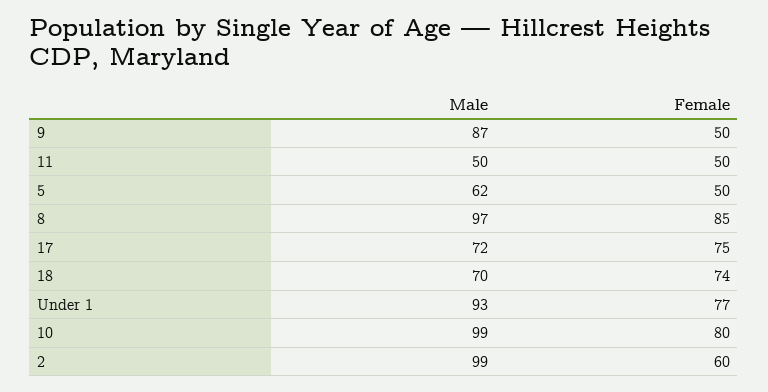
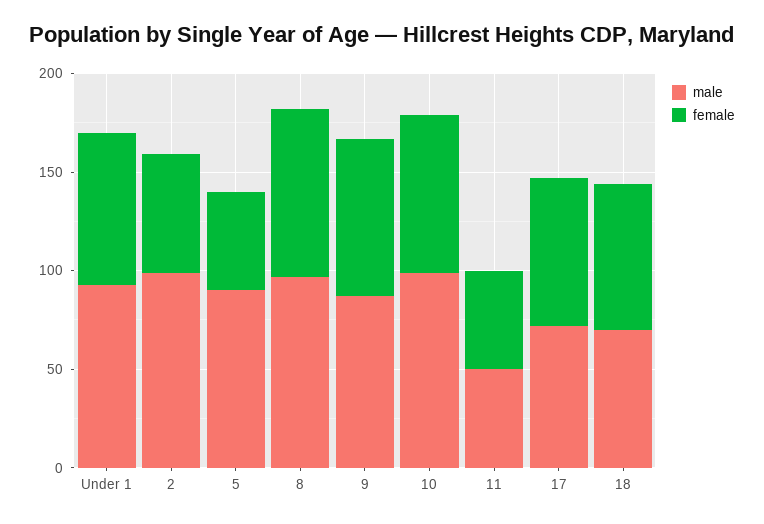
Female, 9: 50 -> 80
Male, 5: 62 -> 90

